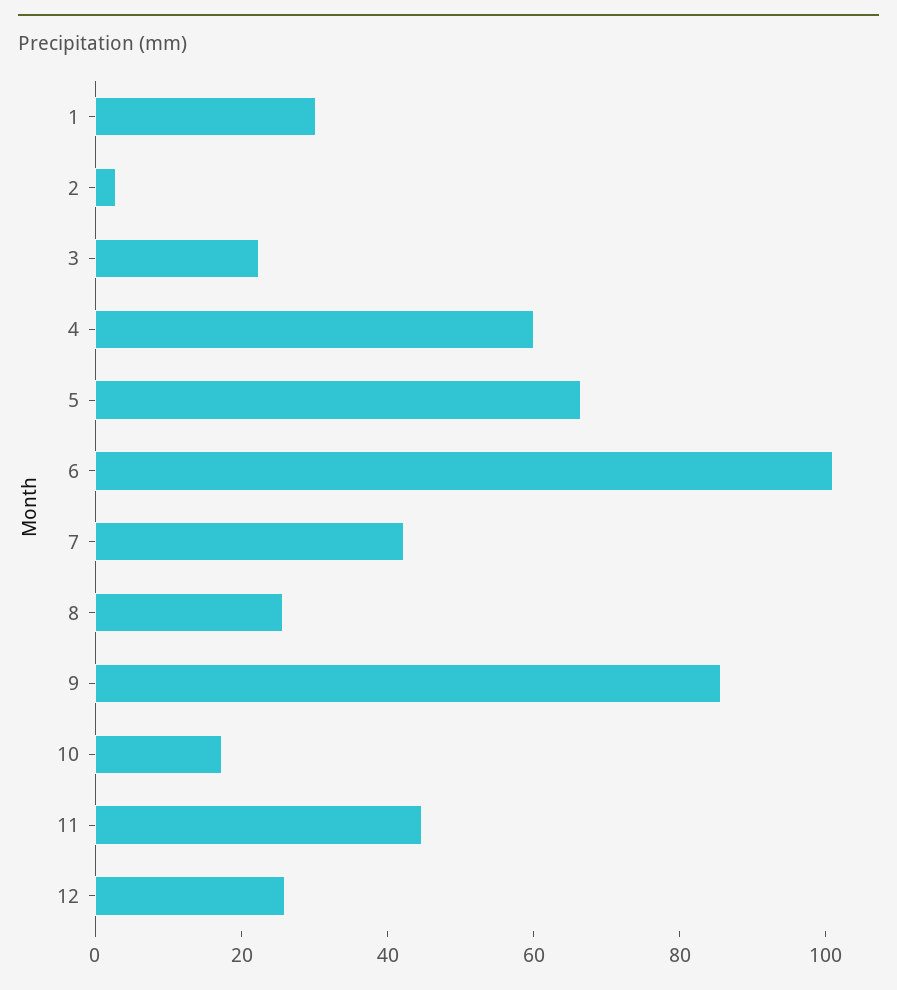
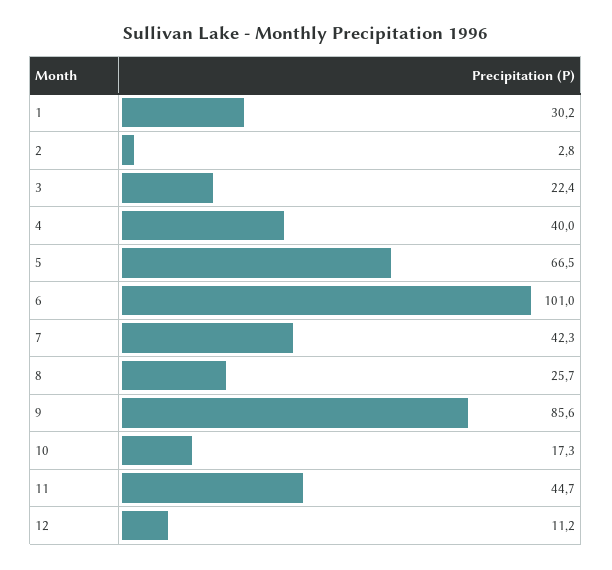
4: 60 -> 40
12: 25 -> 11.2

